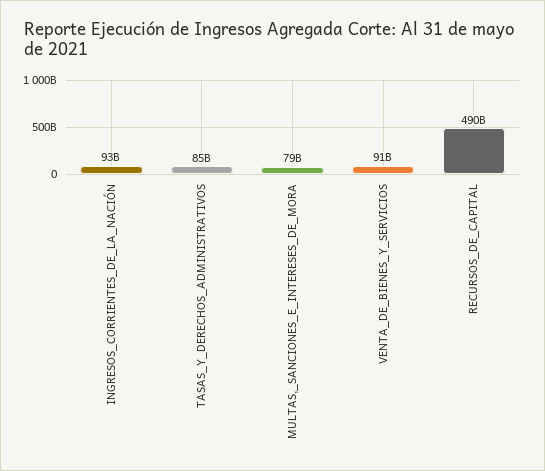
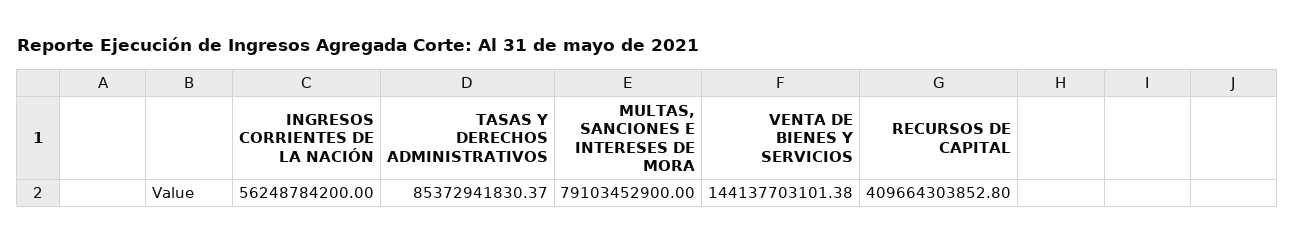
INGRESOS_CORRIENTES_DE_LA_NACIÓN: 93000000000 -> 56248784200
VENTA_DE_BIENES_Y_SERVICIOS: 91000000000 -> 144137703101.38
RECURSOS_DE_CAPITAL: 490000000000 -> 409664303852.8

